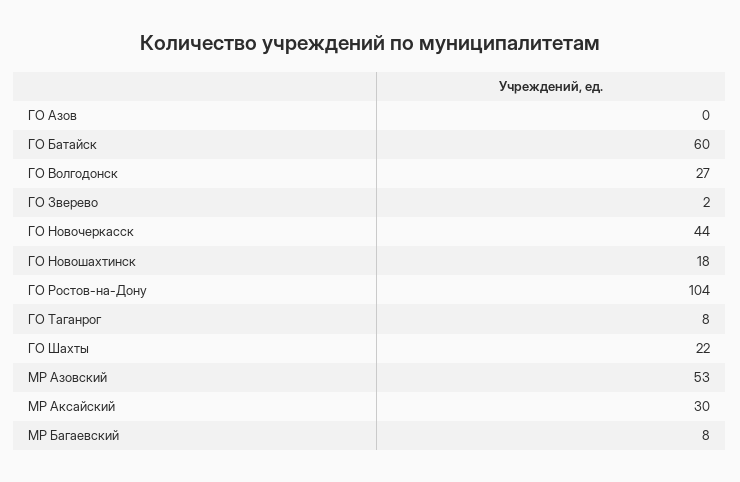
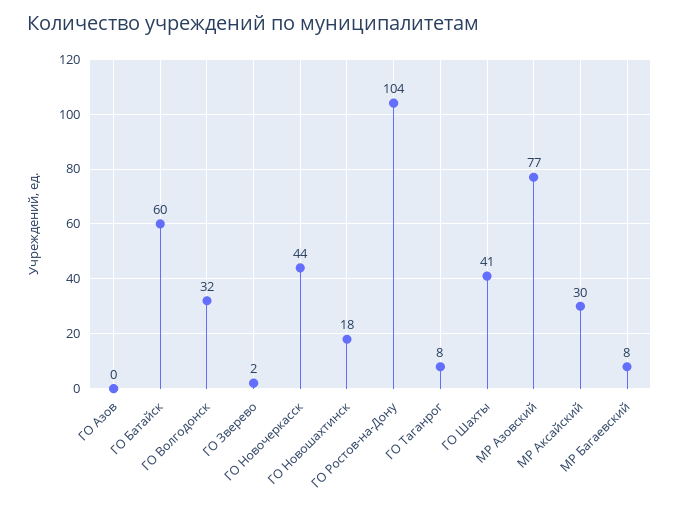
ГО Волгодонск: 27 -> 32
ГО Шахты: 22 -> 41
МР Азовский: 53 -> 77

